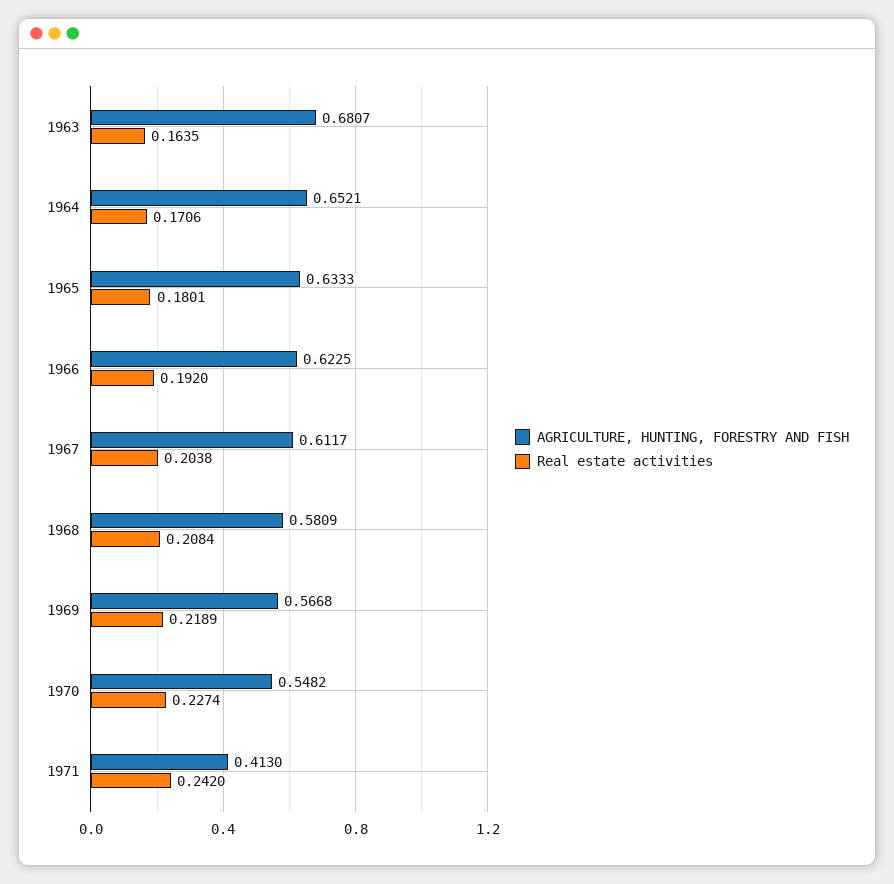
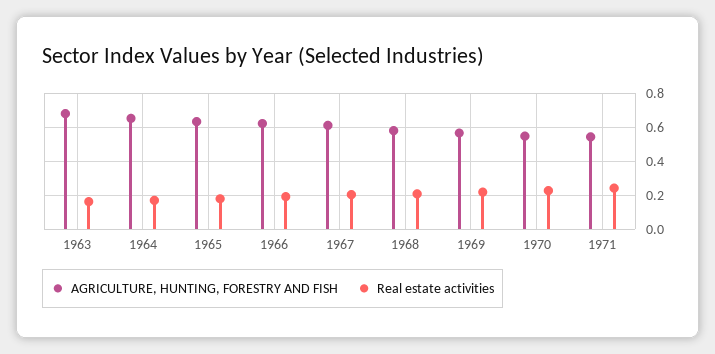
AGRICULTURE, HUNTING, FORESTRY AND FISH, 1971: 0.413 -> 0.55

